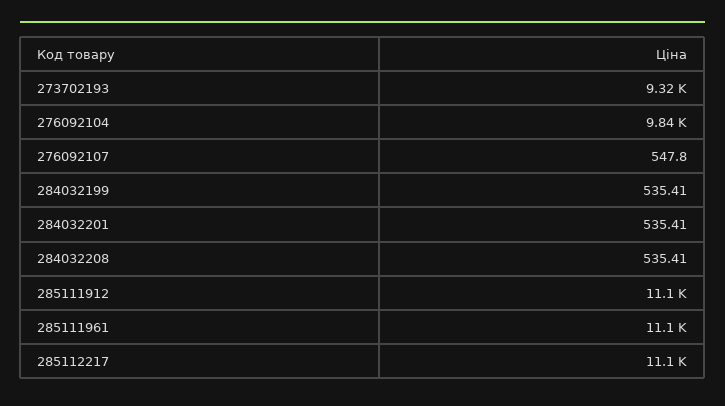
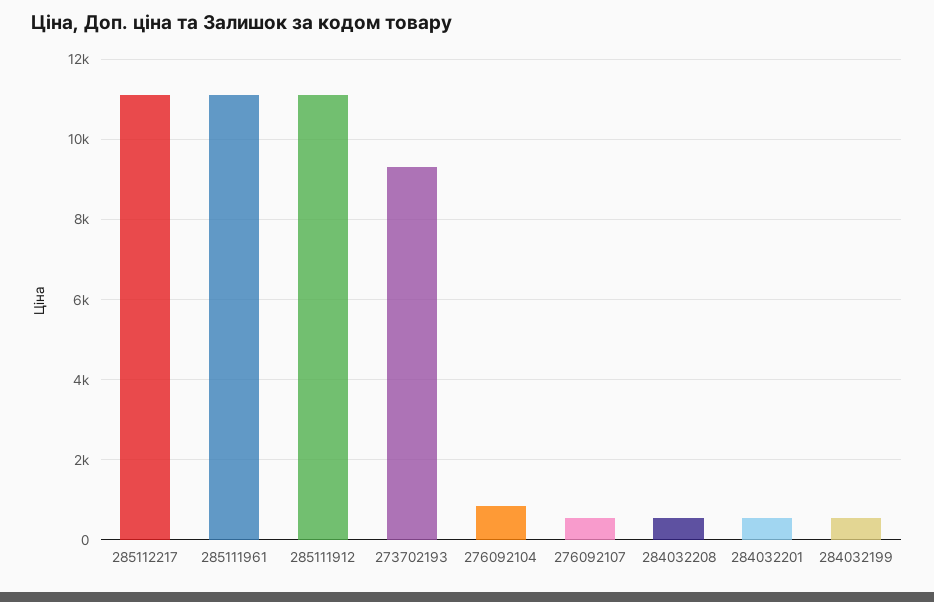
276092104: 9840 -> 800

